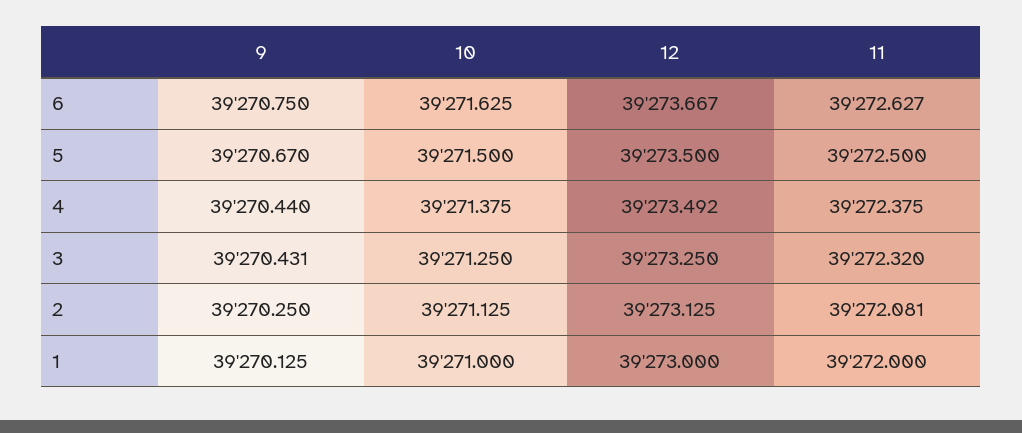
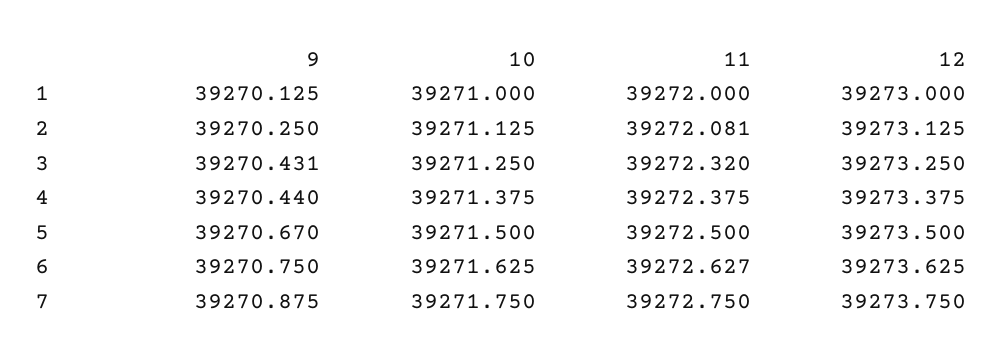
12, 6: 39273.667 -> 39273.625
12, 4: 39273.492 -> 39273.375
9, 7: none -> 39270.875
10, 7: none -> 39271.75
11, 7: none -> 39272.75
12, 7: none -> 39273.75

